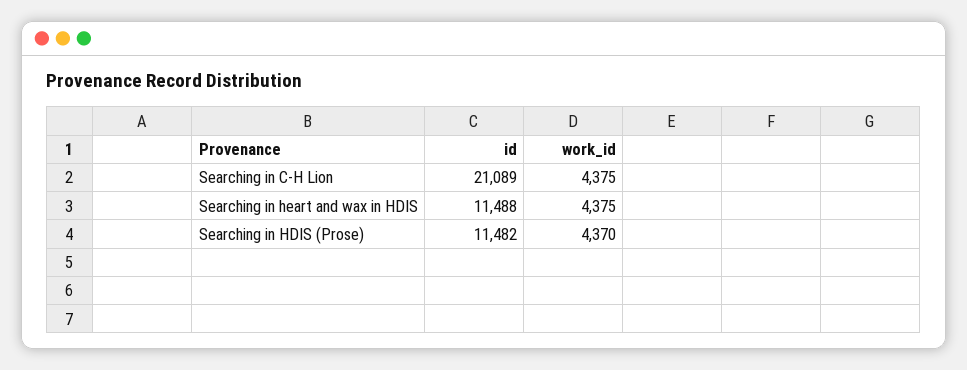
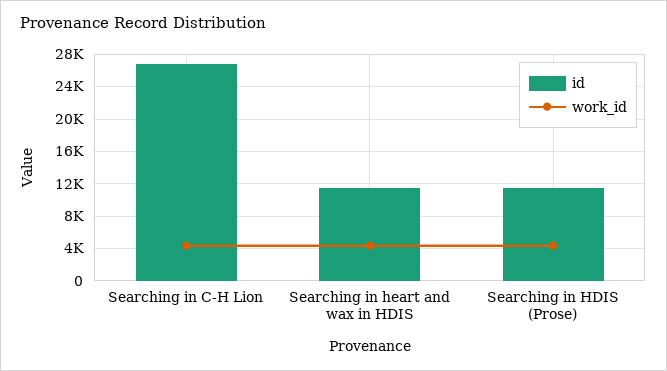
id, Searching in C-H Lion: 21089 -> 27000

